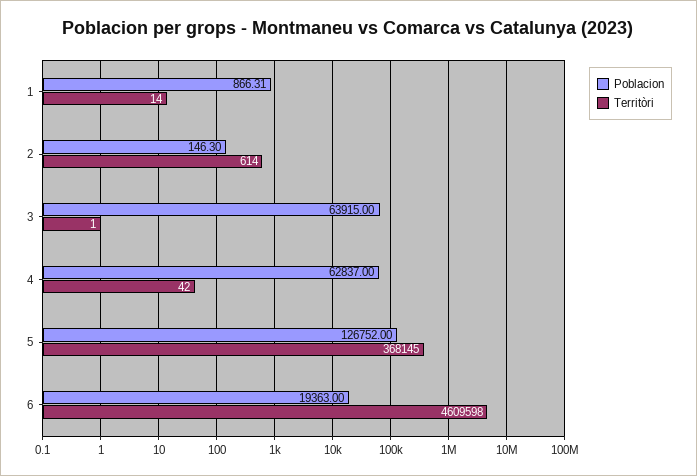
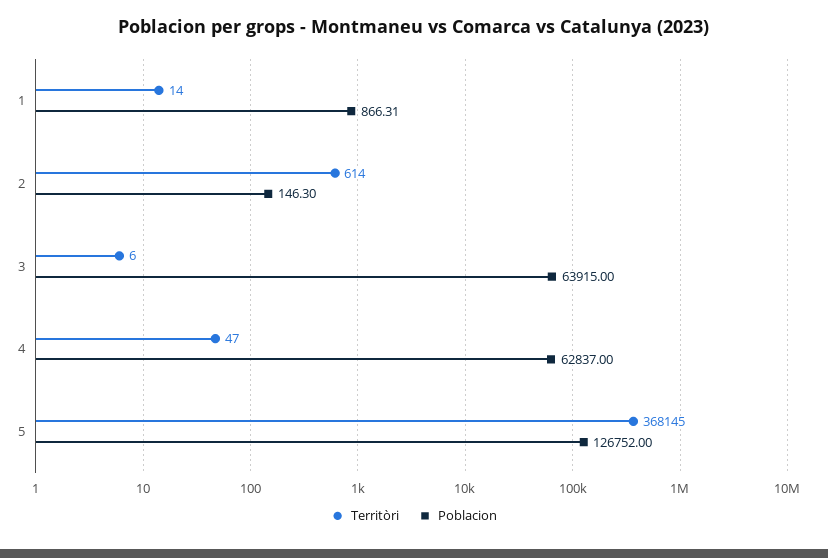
Territòri, 3: 1 -> 6
Territòri, 4: 42 -> 47
Poblacion, 6: 19363 -> none
Territòri, 6: 4609598 -> none

